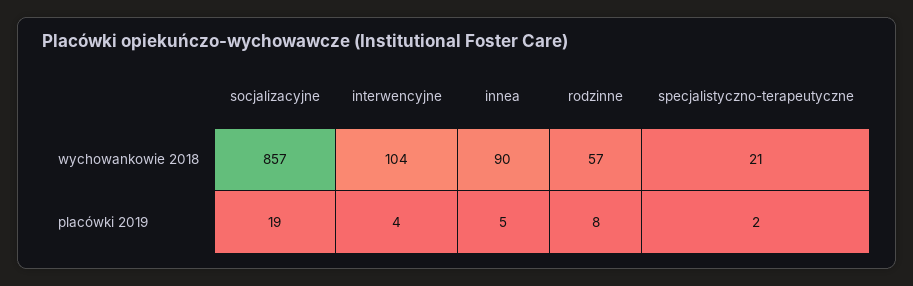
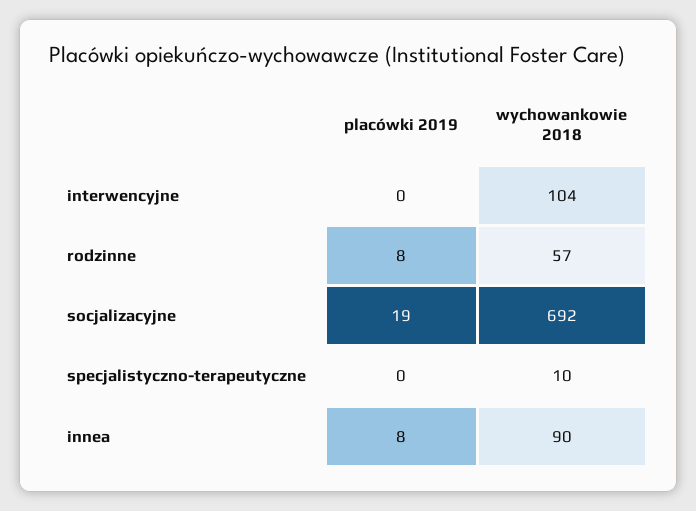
socjalizacyjne, wychowankowie 2018: 857 -> 692
specjalistyczno-terapeutyczne, wychowankowie 2018: 21 -> 10
interwencyjne, placówki 2019: 4 -> 0
innea, placówki 2019: 5 -> 8
specjalistyczno-terapeutyczne, placówki 2019: 2 -> 0

